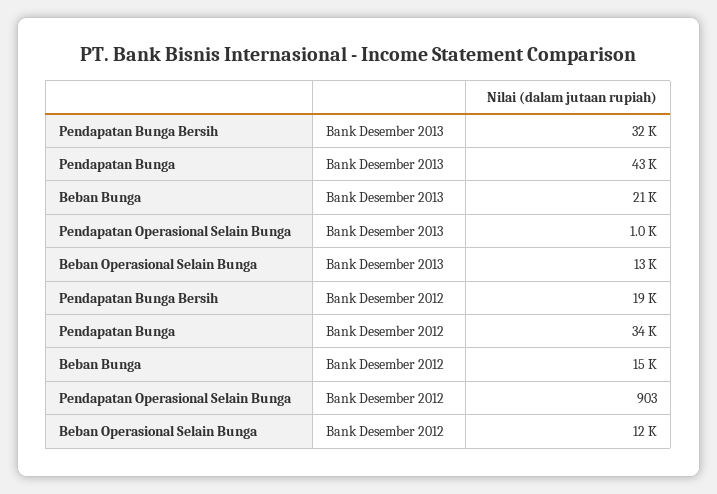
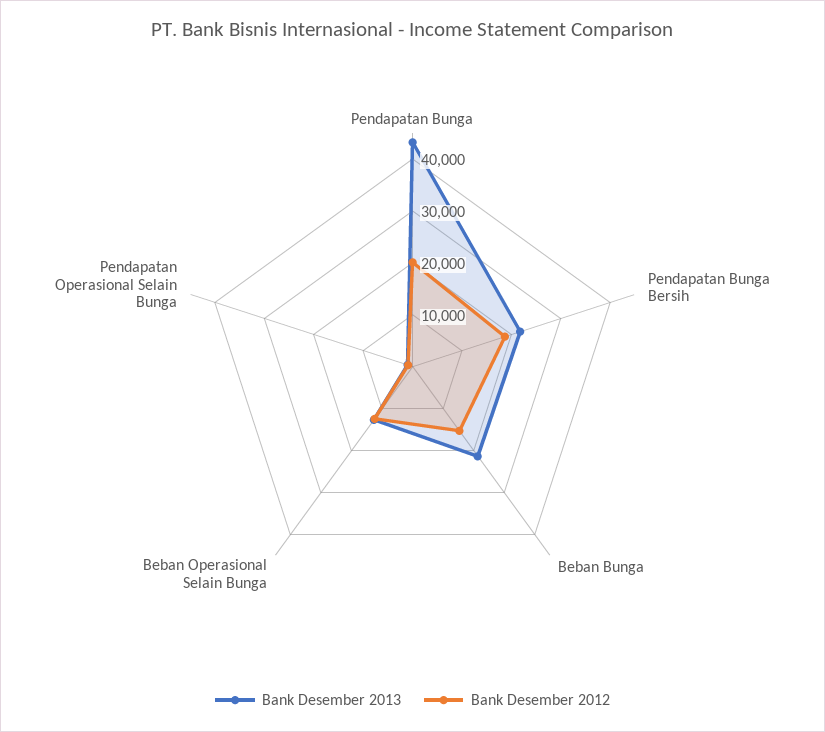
Bank Desember 2013, Pendapatan Bunga Bersih: 32000 -> 22000
Bank Desember 2012, Pendapatan Bunga: 34000 -> 20000

